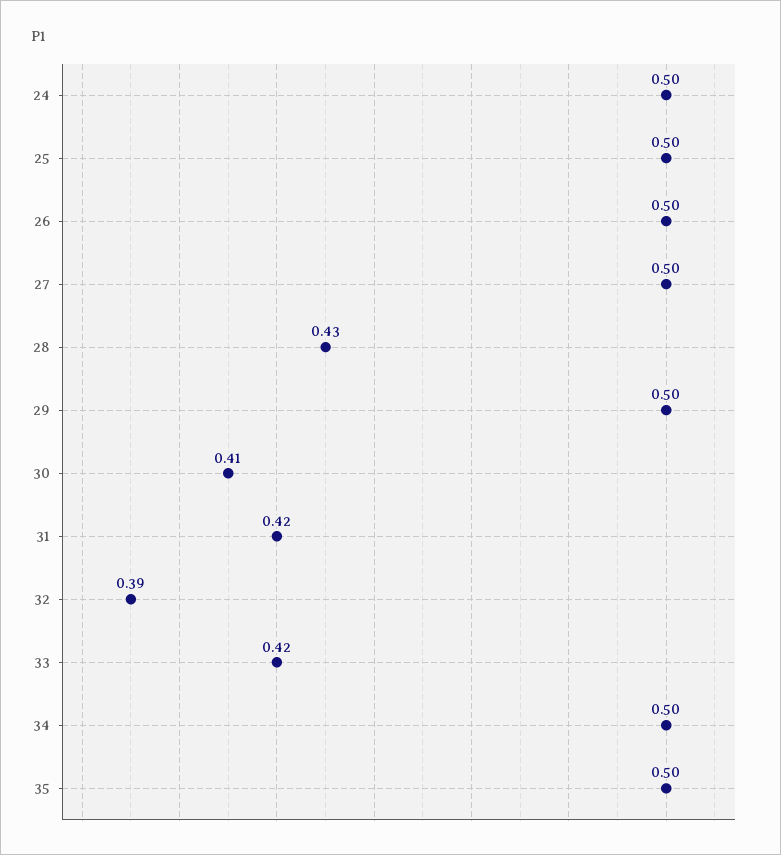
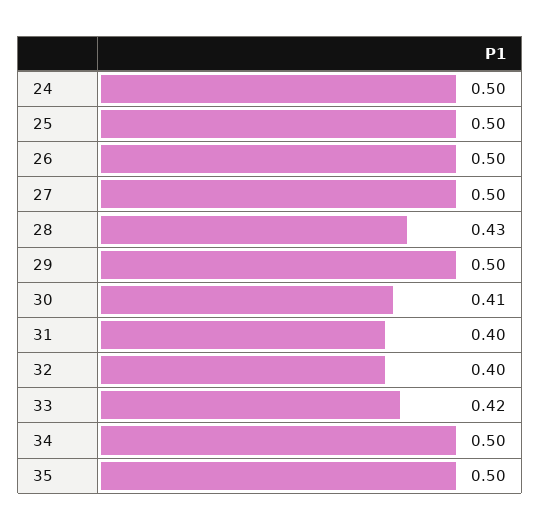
31: 0.42 -> 0.4
32: 0.39 -> 0.4

